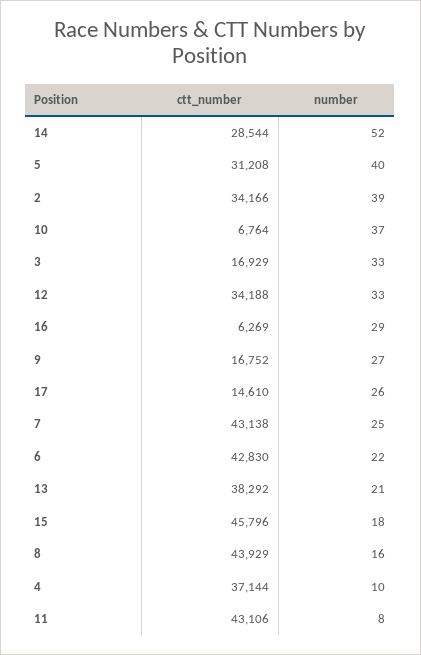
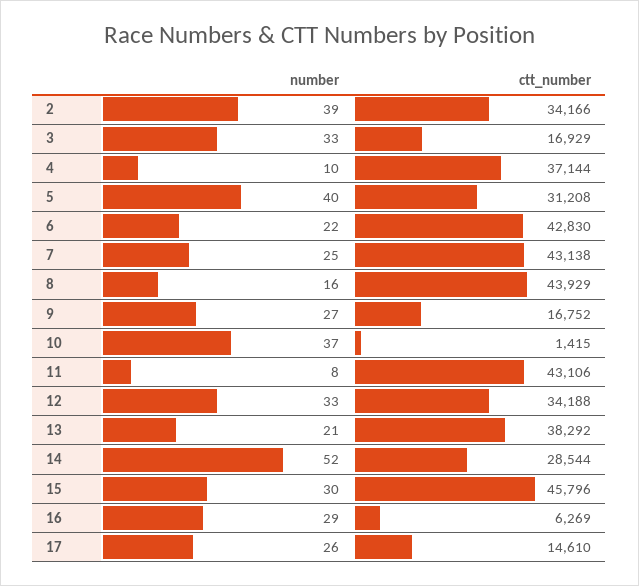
ctt_number, 10: 6764 -> 1415
number, 15: 18 -> 30

